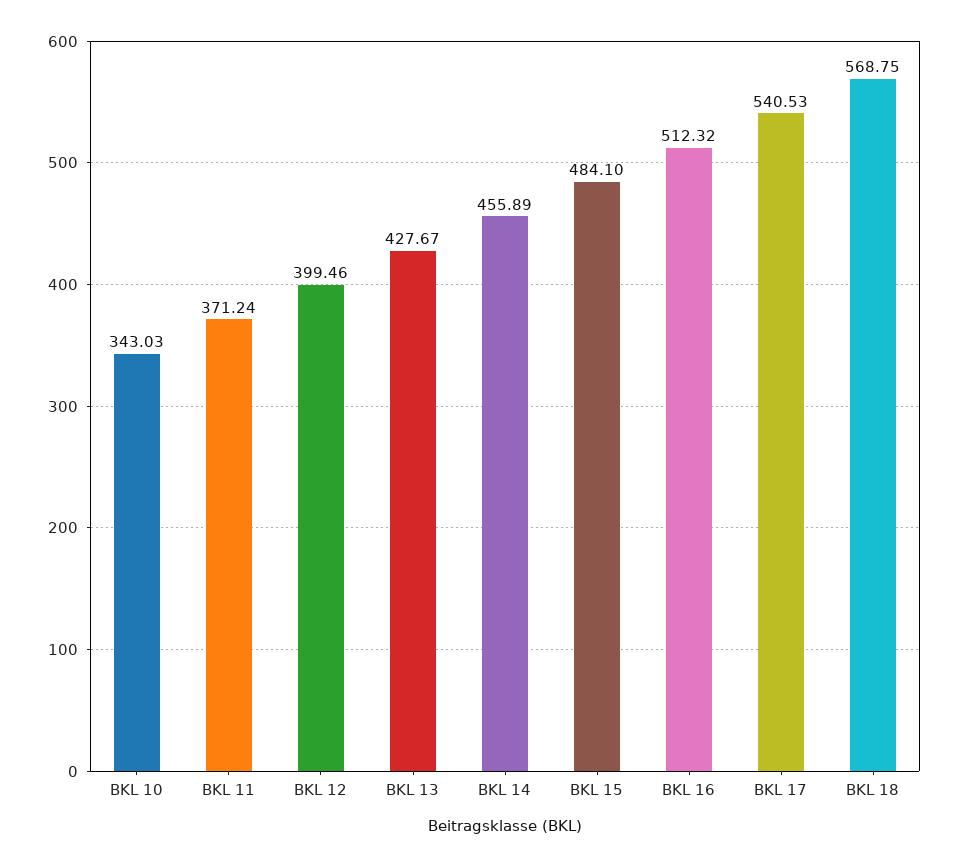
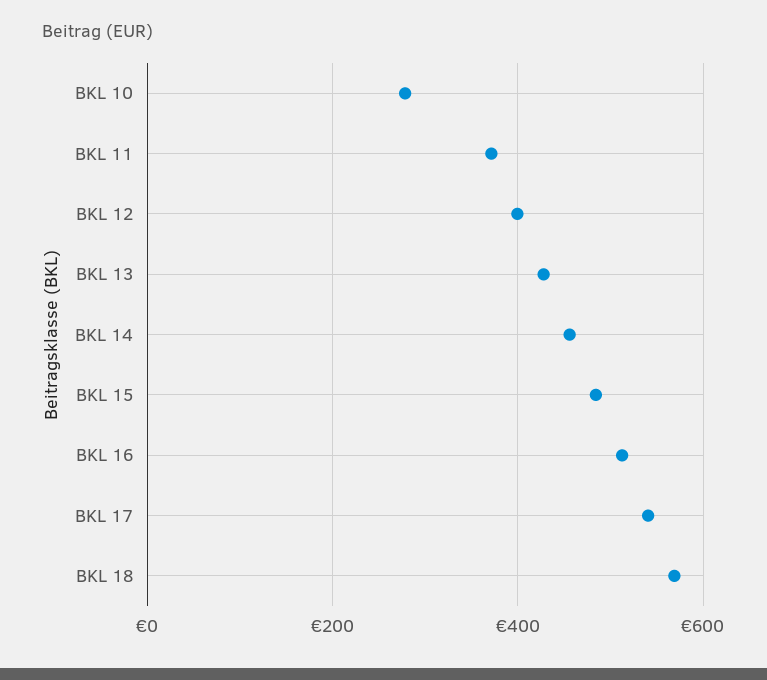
BKL 10: 343.03 -> 280

